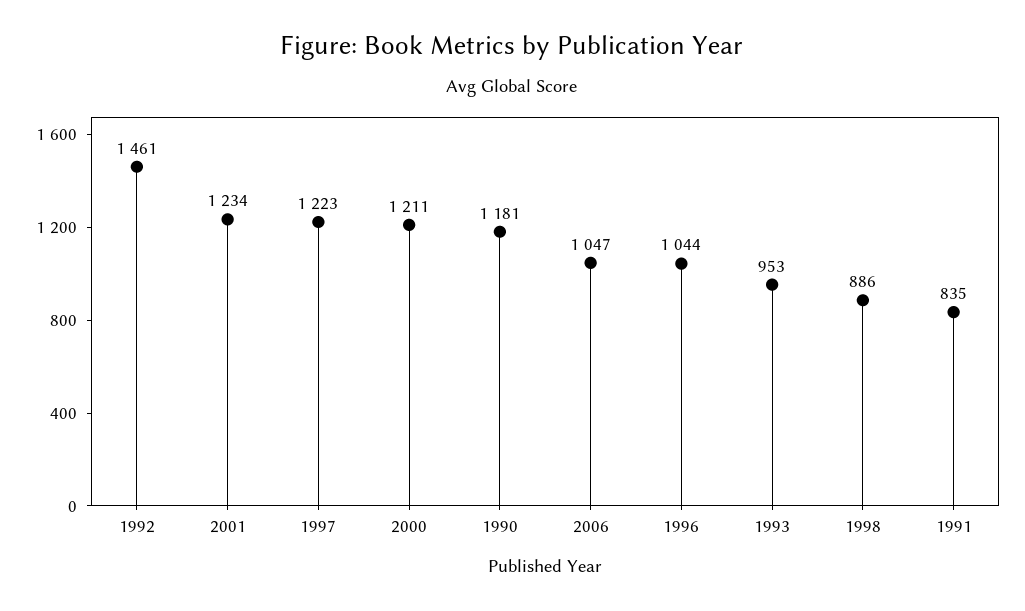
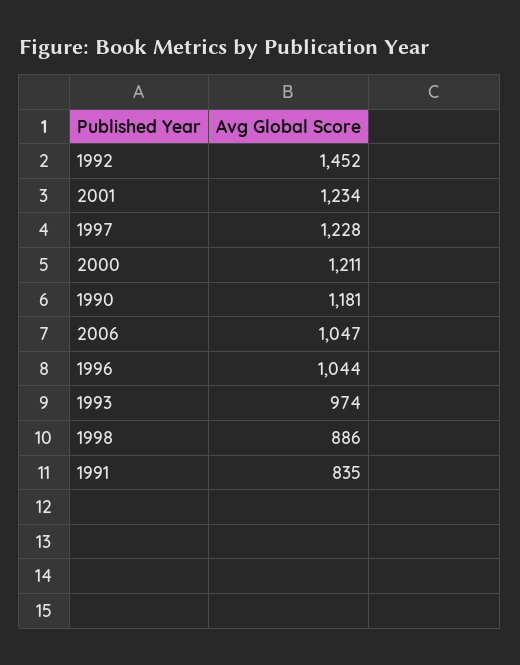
1992: 1461 -> 1452
1997: 1223 -> 1228
1993: 953 -> 974

